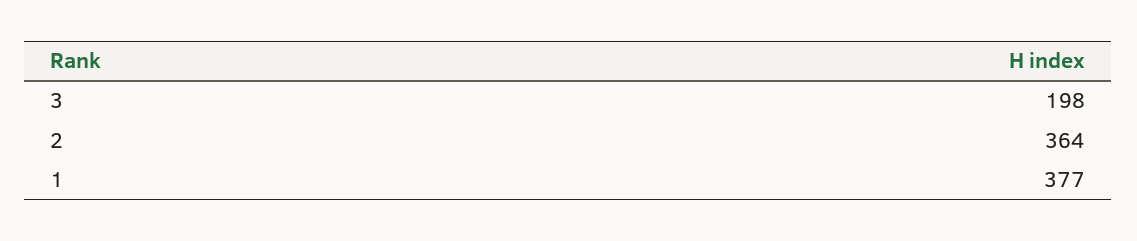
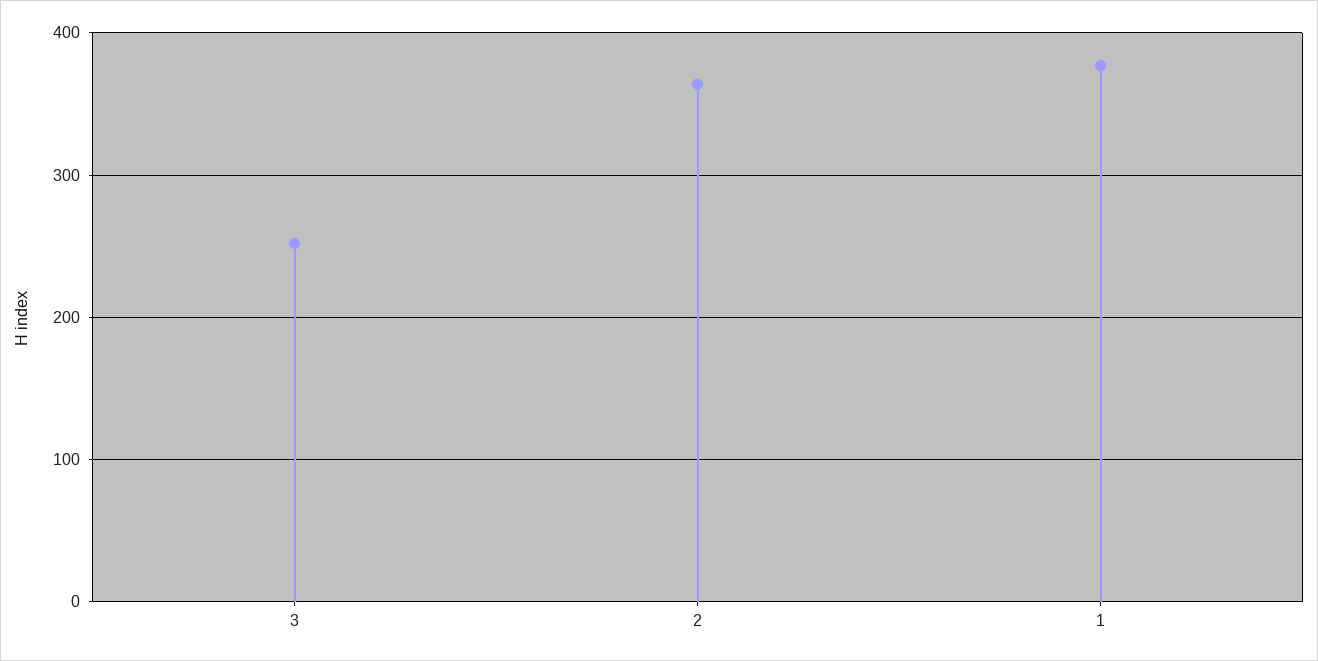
3: 198 -> 250

